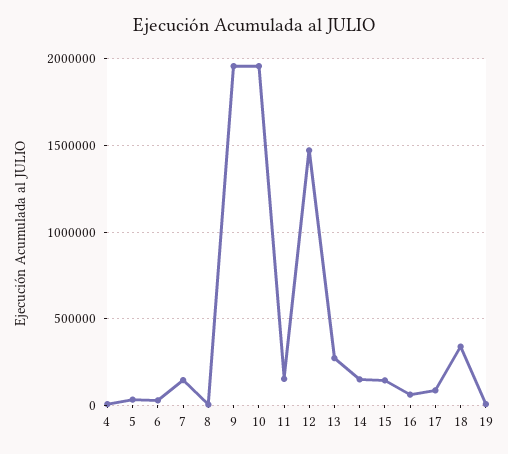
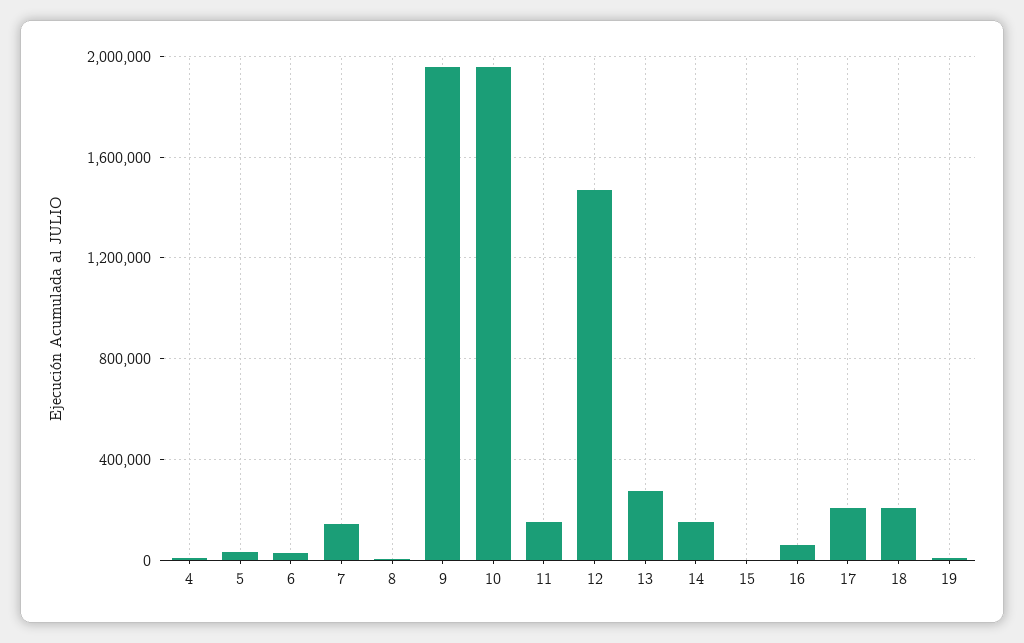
15: 150000 -> 0
17: 100000 -> 200000
18: 350000 -> 200000

